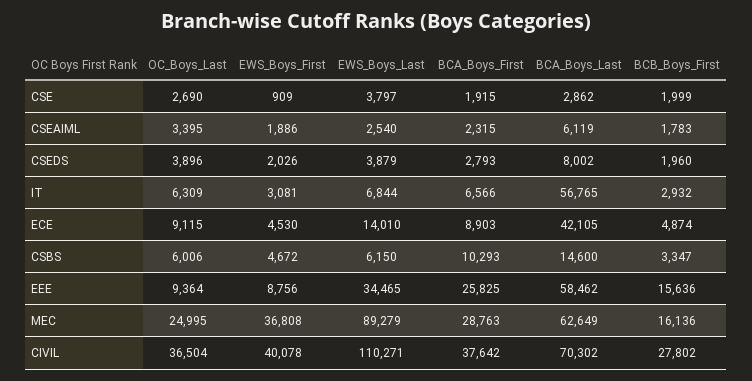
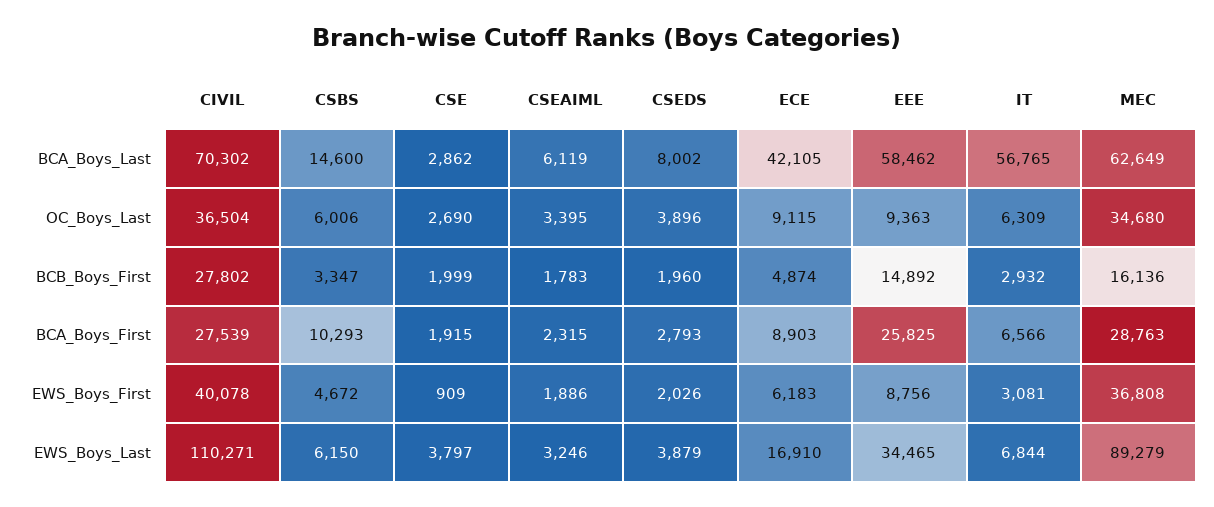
EWS_Boys_Last, CSEAIML: 2540 -> 3246
EWS_Boys_First, ECE: 4530 -> 6183
EWS_Boys_Last, ECE: 14010 -> 16910
OC_Boys_Last, EEE: 9364 -> 9363
BCB_Boys_First, EEE: 15636 -> 14892
OC_Boys_Last, MEC: 24995 -> 34680
BCA_Boys_First, CIVIL: 37642 -> 27539

